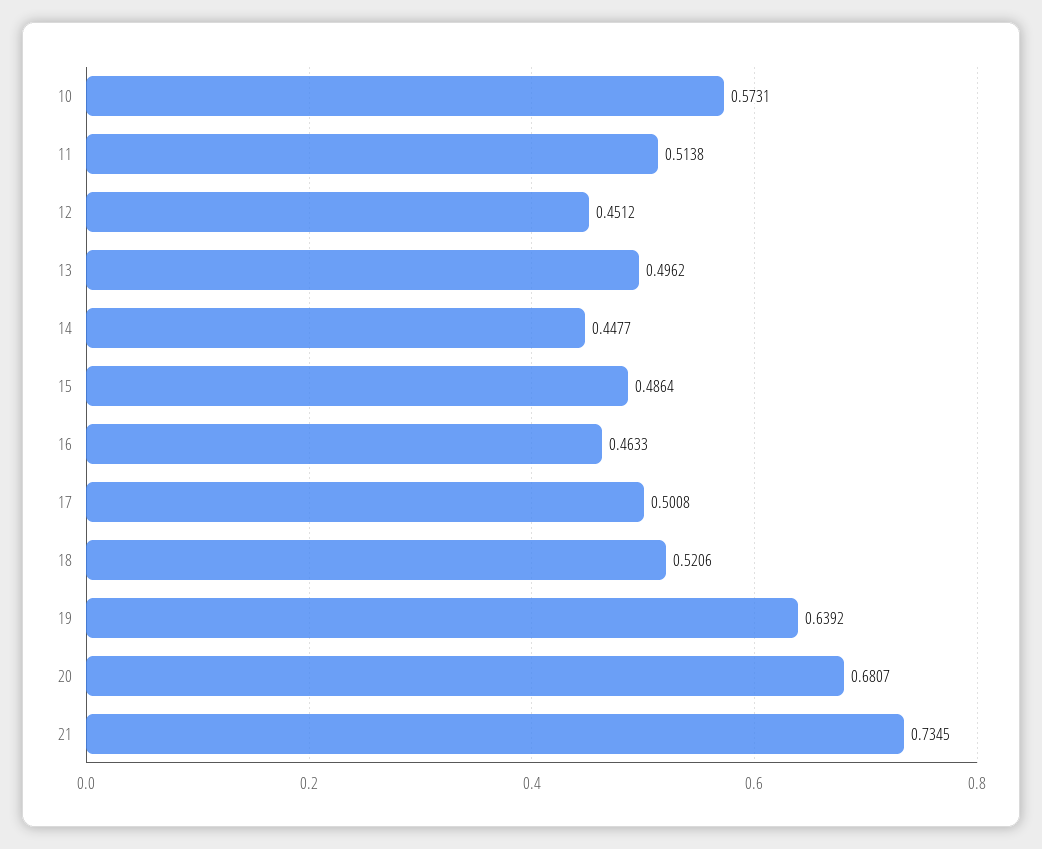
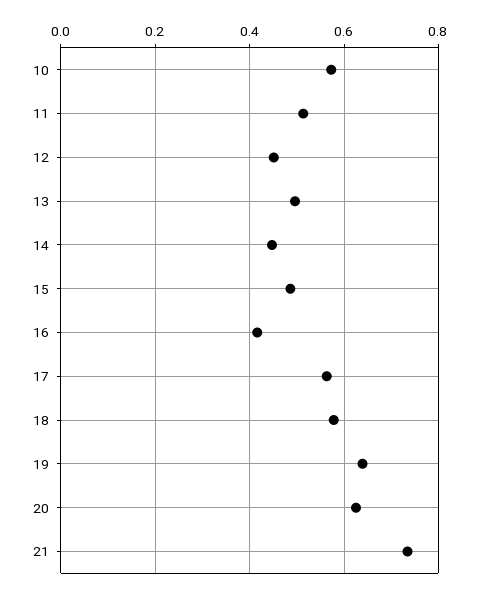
16: 0.4633 -> 0.42
17: 0.5008 -> 0.56
18: 0.5206 -> 0.58
20: 0.6807 -> 0.62

